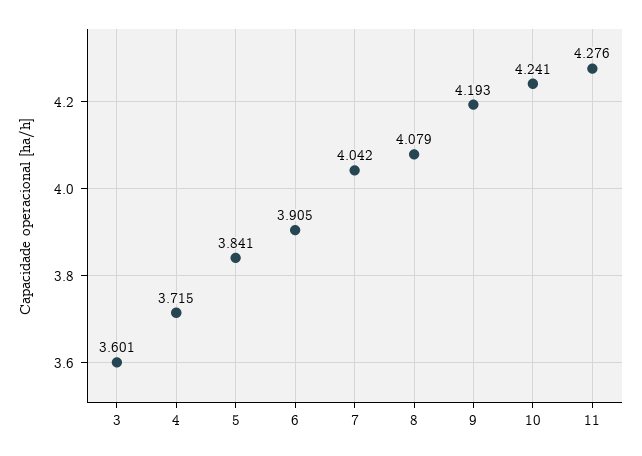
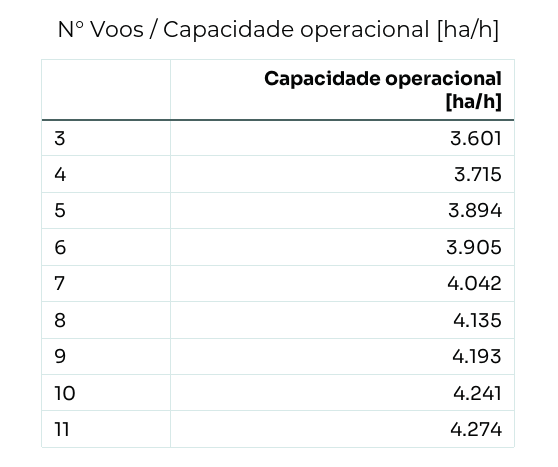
5: 3.841 -> 3.894
8: 4.079 -> 4.135
11: 4.276 -> 4.274

